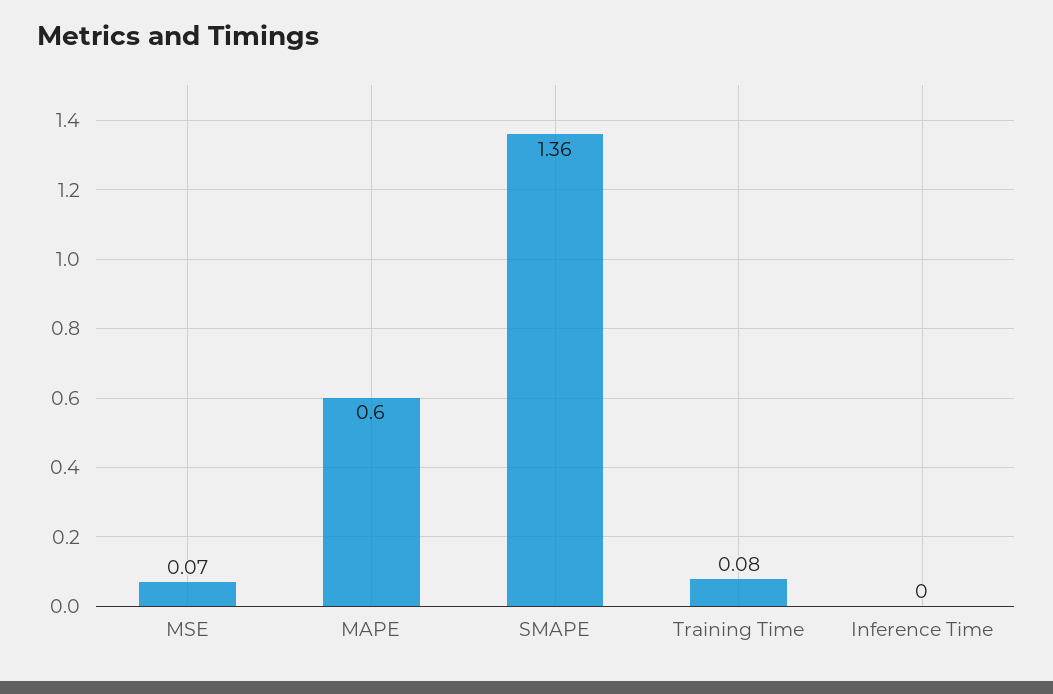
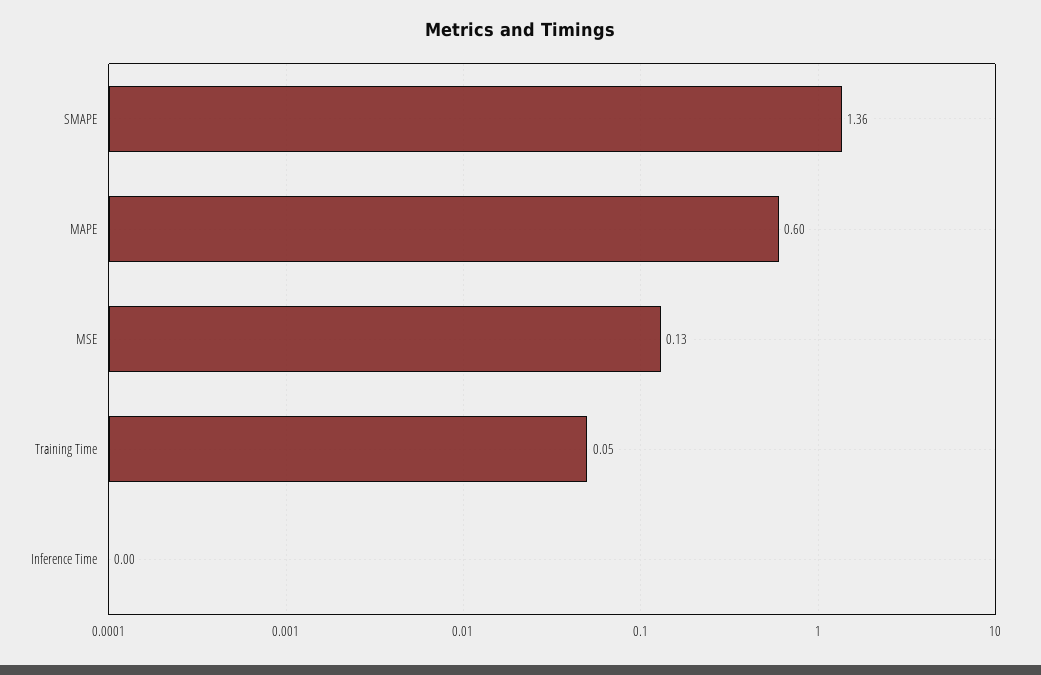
MSE: 0.07 -> 0.13
Training Time: 0.08 -> 0.05

